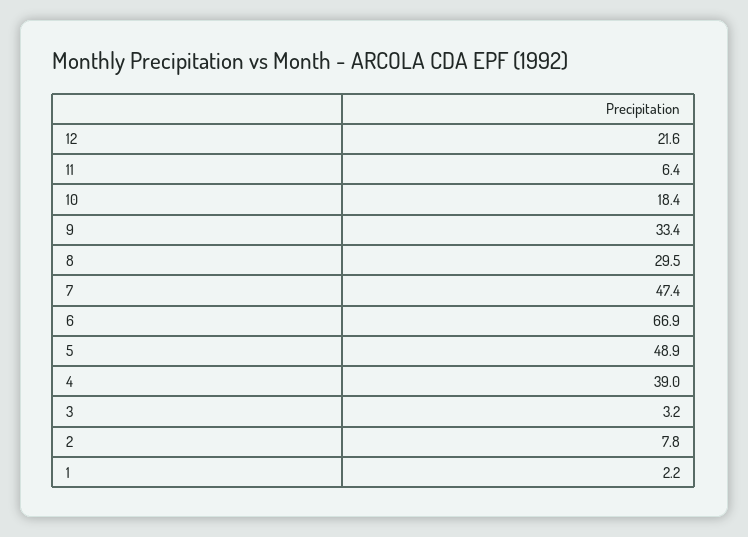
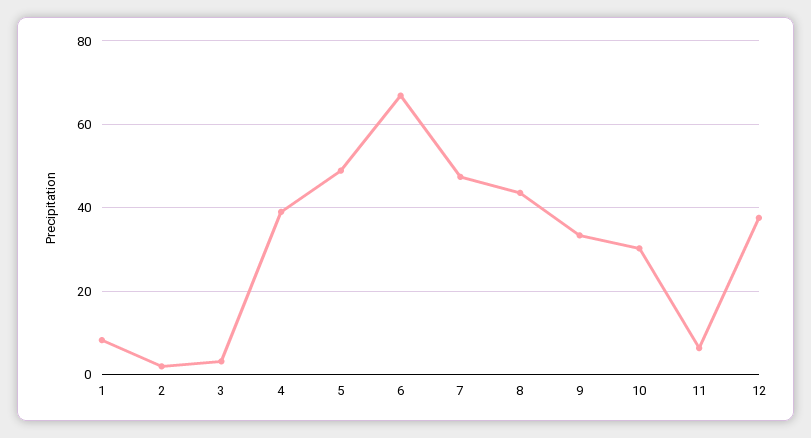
12: 21.6 -> 38
10: 18.4 -> 30
8: 29.5 -> 44
2: 7.8 -> 2
1: 2.2 -> 8

